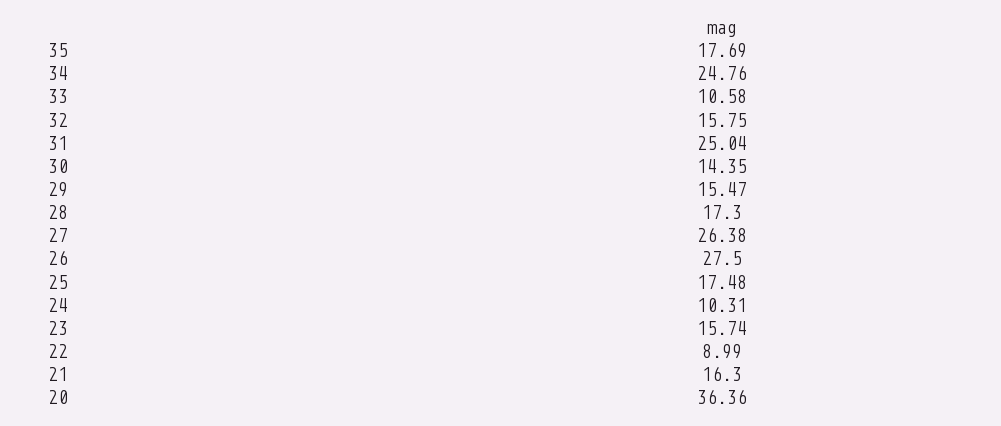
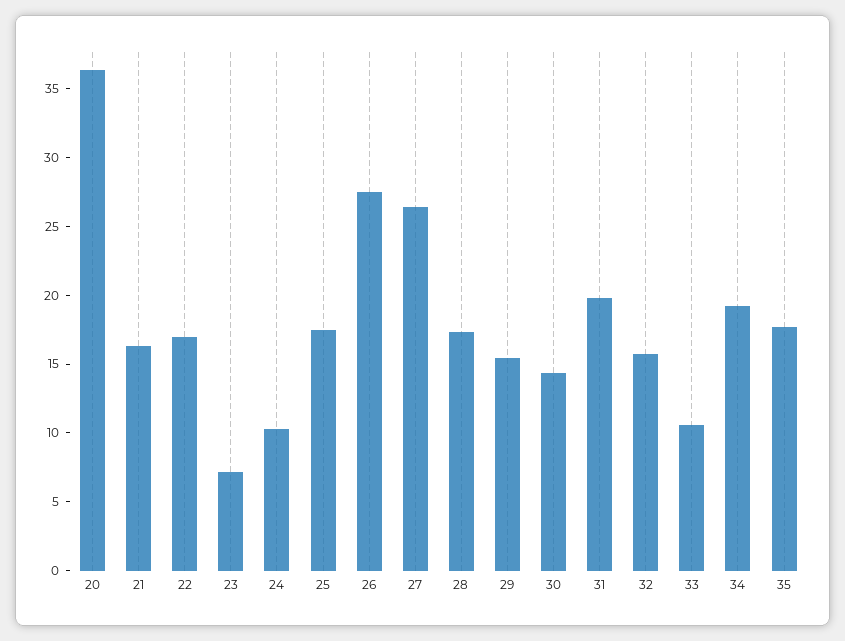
34: 24.76 -> 19
31: 25.04 -> 20
23: 15.74 -> 7
22: 8.99 -> 17

